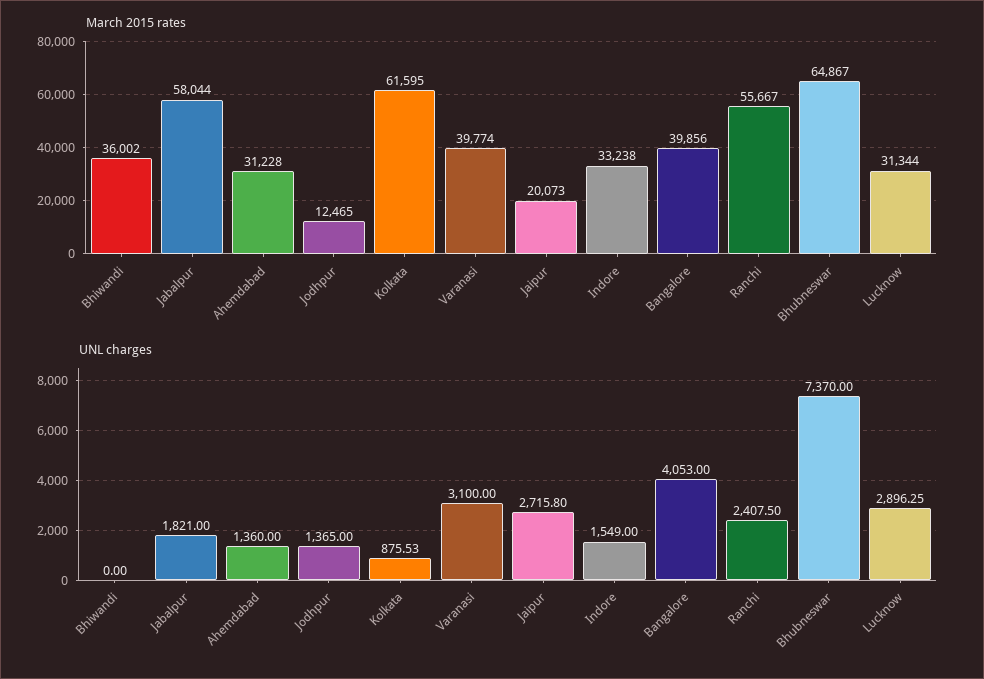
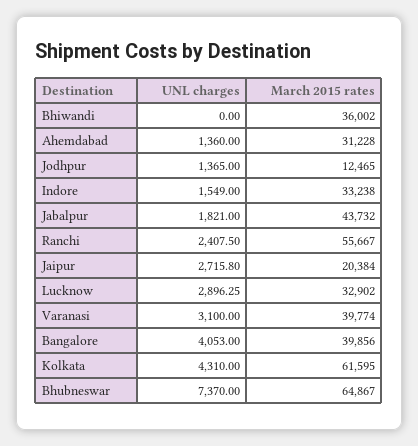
March 2015 rates, Jabalpur: 58044 -> 43732
March 2015 rates, Jaipur: 20073 -> 20384
March 2015 rates, Lucknow: 31344 -> 32902
UNL charges, Kolkata: 875.53 -> 4310

